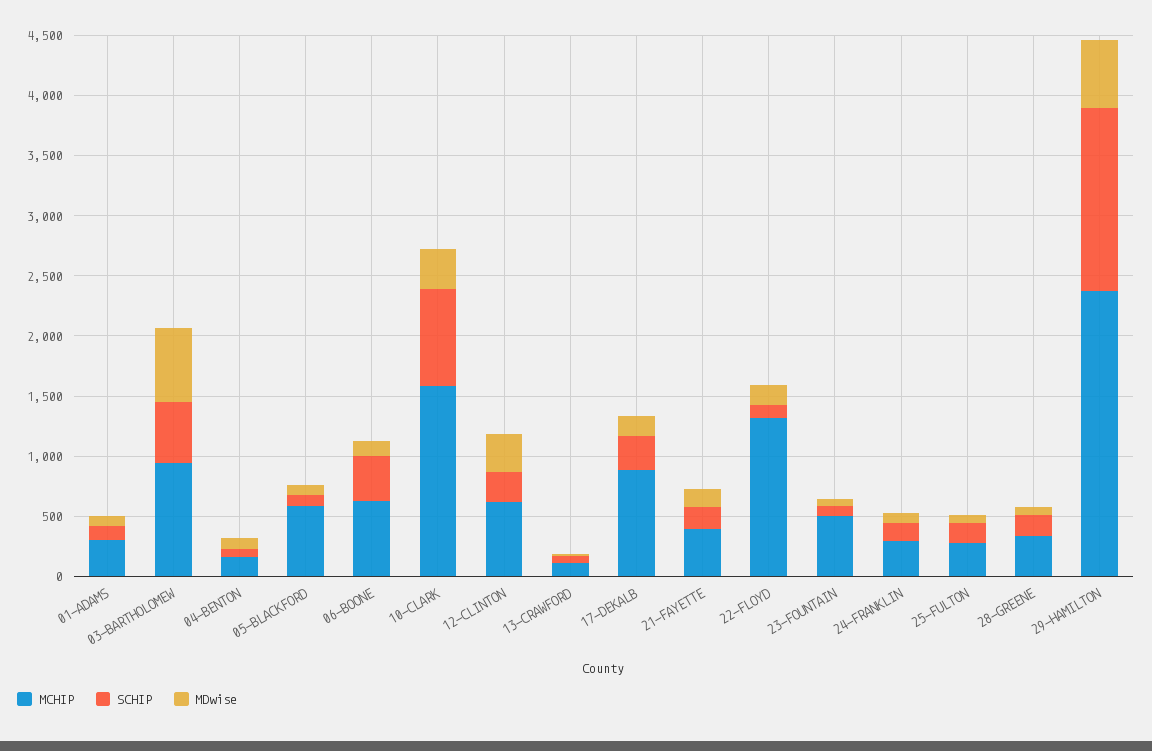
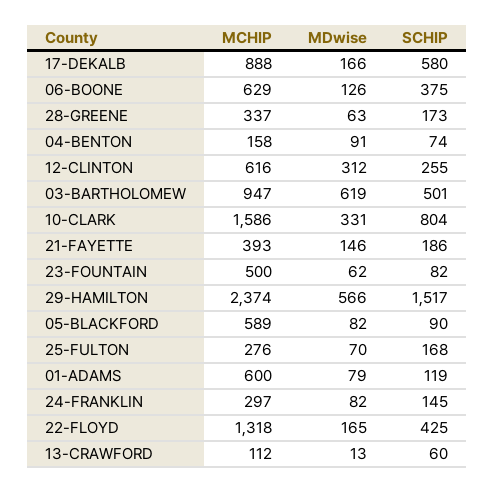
MCHIP, 01-ADAMS: 300 -> 600
SCHIP, 17-DEKALB: 300 -> 580
SCHIP, 22-FLOYD: 100 -> 425

